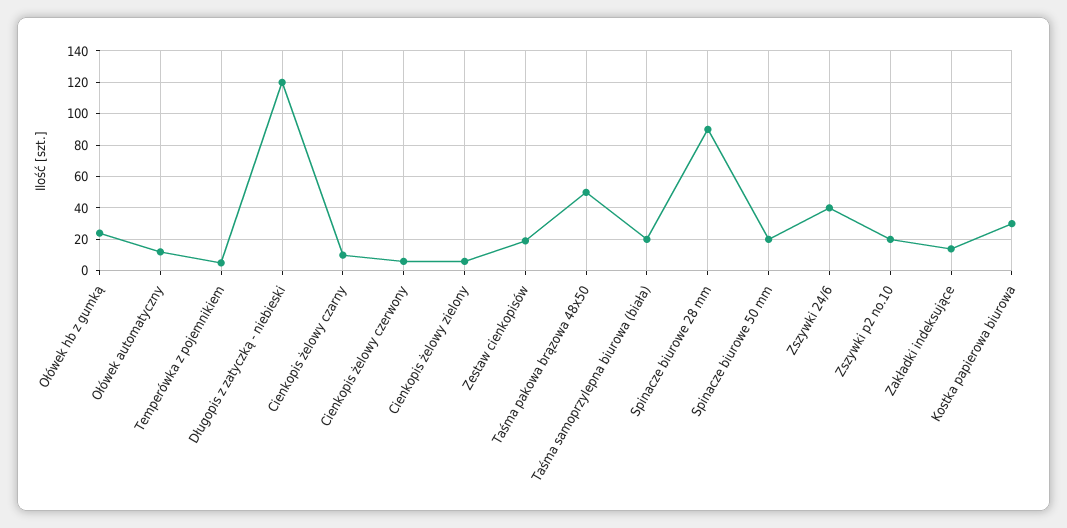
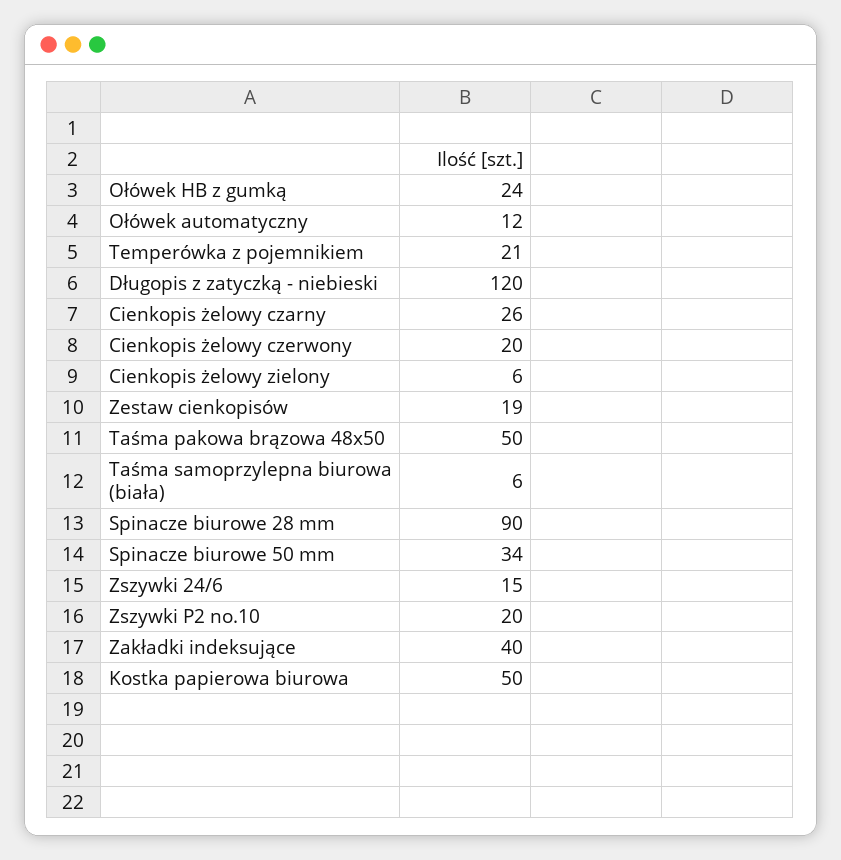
Temperówka z pojemnikiem: 5 -> 21
Cienkopis żelowy czarny: 10 -> 26
Cienkopis żelowy czerwony: 5 -> 20
Taśma samoprzylepna biurowa (biała): 20 -> 6
Spinacze biurowe 50 mm: 20 -> 34
Zszywki 24/6: 40 -> 15
Zakładki indeksujące: 15 -> 40
Kostka papierowa biurowa: 30 -> 50

